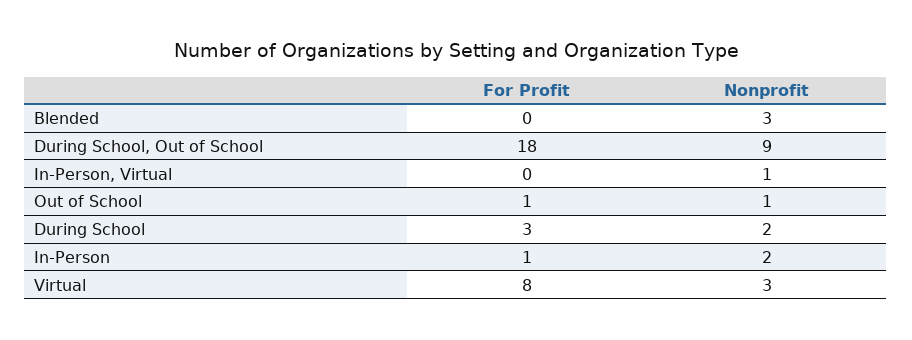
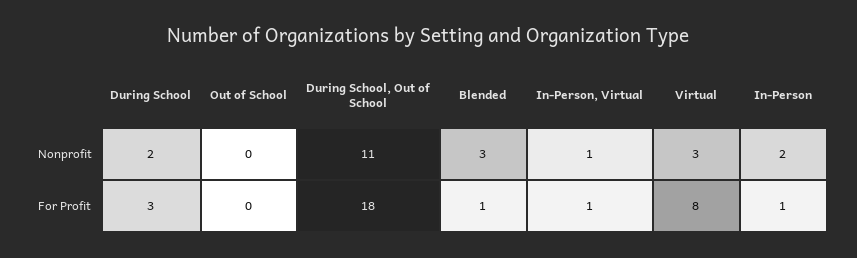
For Profit, Blended: 0 -> 1
Nonprofit, During School, Out of School: 9 -> 11
For Profit, In-Person, Virtual: 0 -> 1
For Profit, Out of School: 1 -> 0
Nonprofit, Out of School: 1 -> 0

